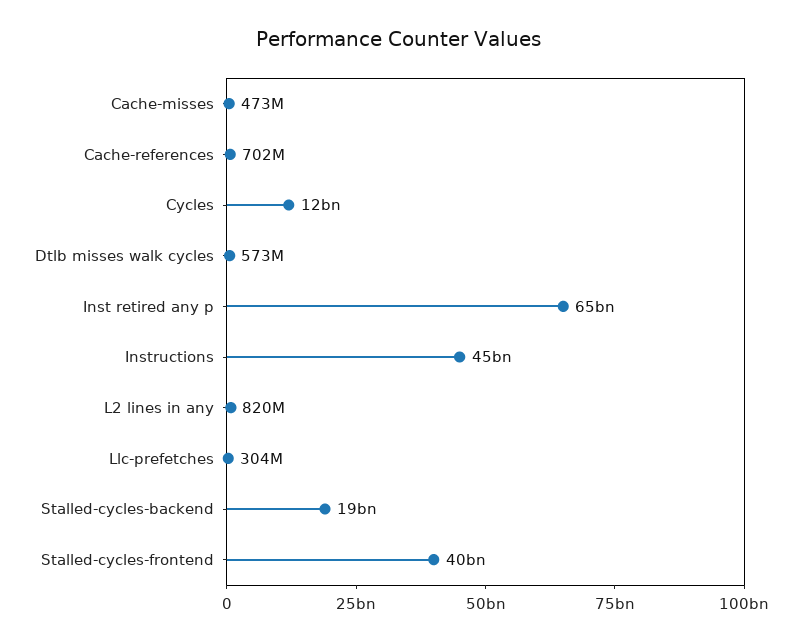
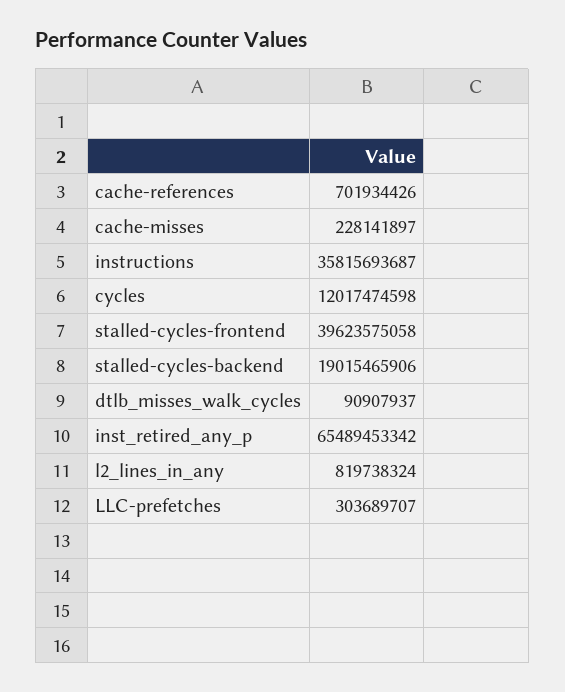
Cache-misses: 473000000 -> 228141897
Dtlb misses walk cycles: 573000000 -> 90907937
Instructions: 45000000000 -> 35815693687

